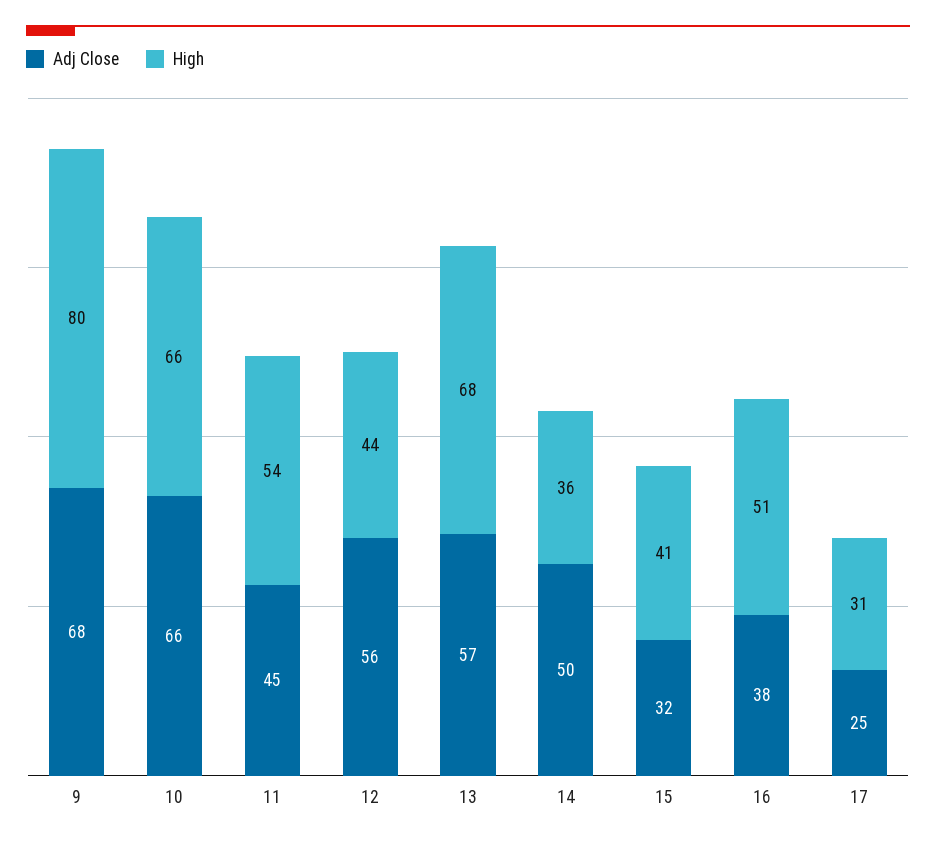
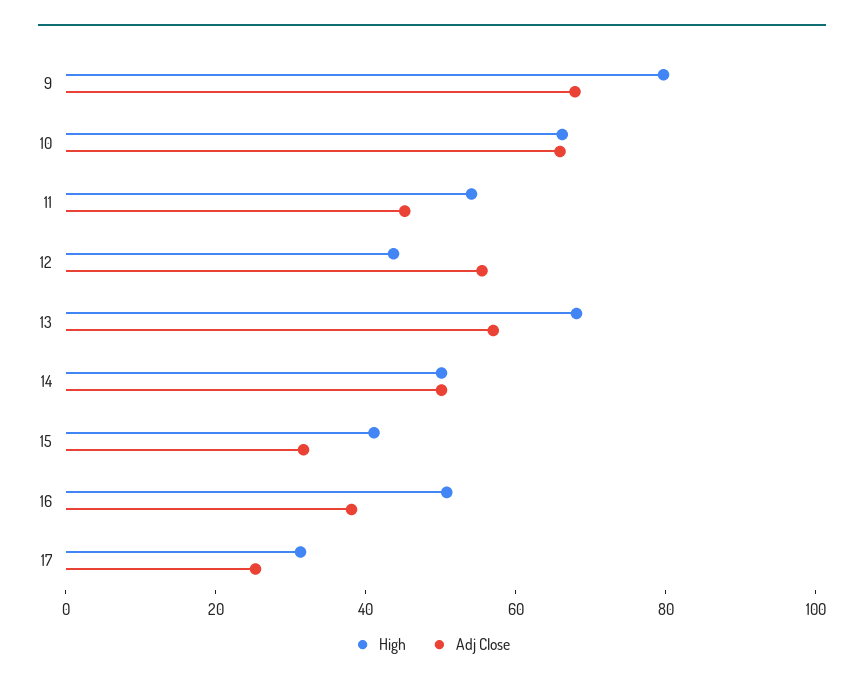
High, 14: 36 -> 50

